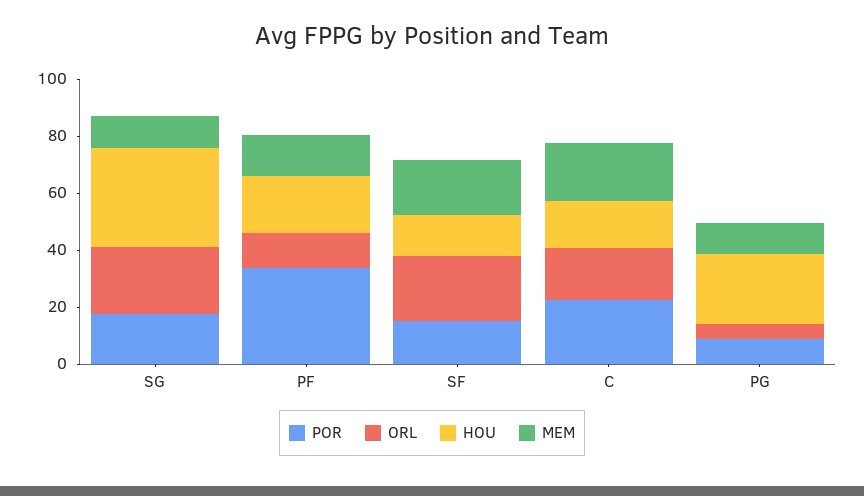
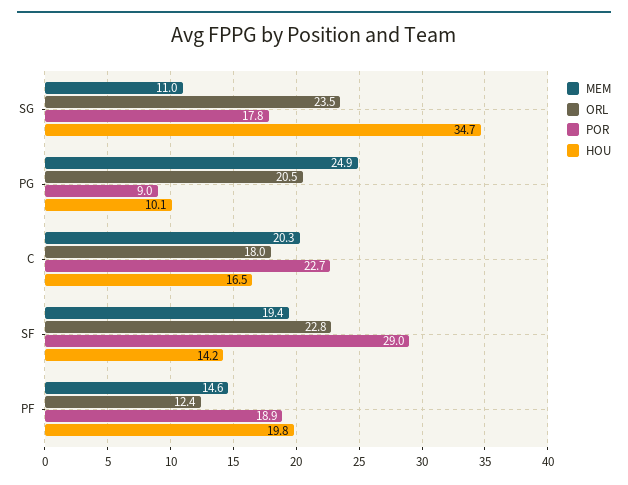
POR, PF: 35 -> 18.9
POR, SF: 15 -> 29
ORL, PG: 5 -> 20.5
HOU, PG: 25 -> 10.1
MEM, PG: 10 -> 24.9

